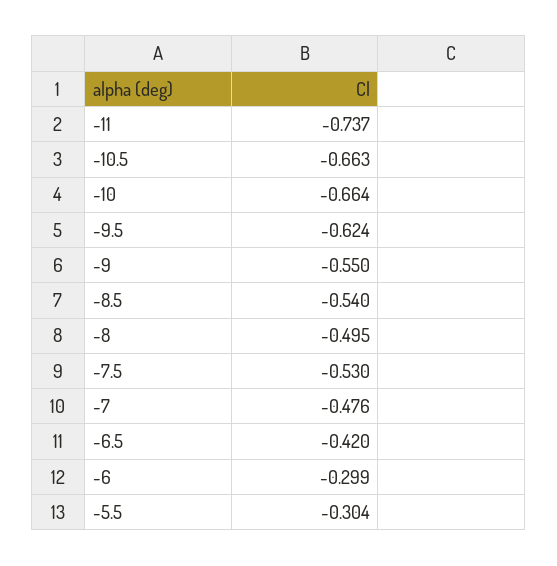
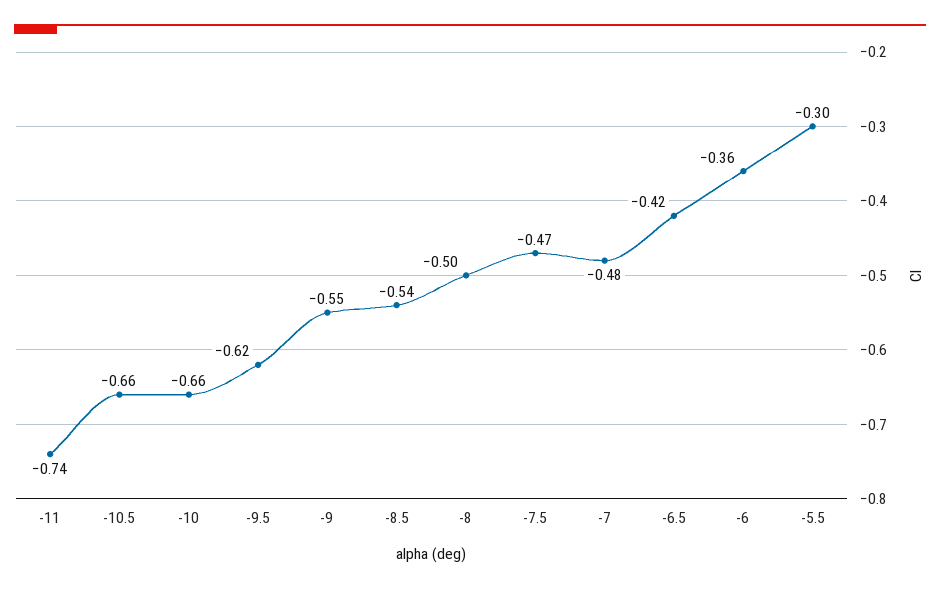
-7.5: -0.53 -> -0.47
-6: -0.299 -> -0.36

